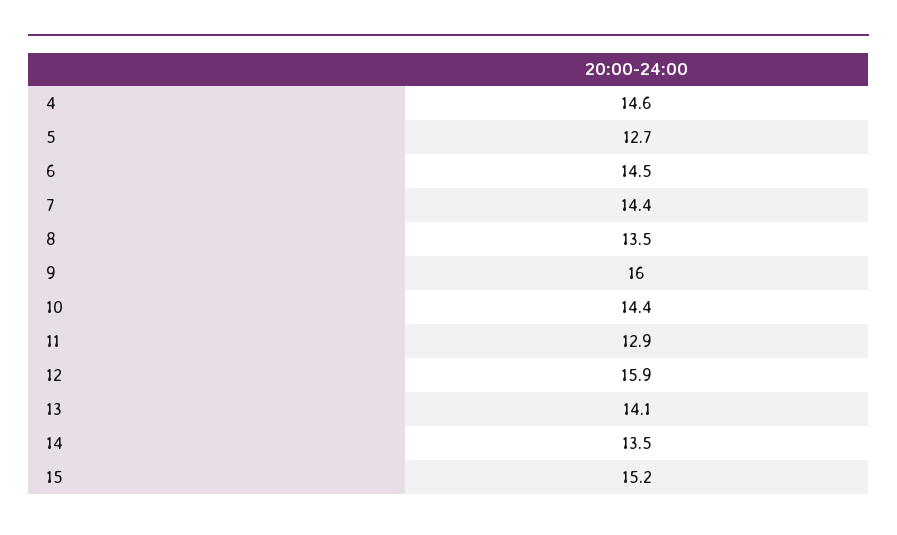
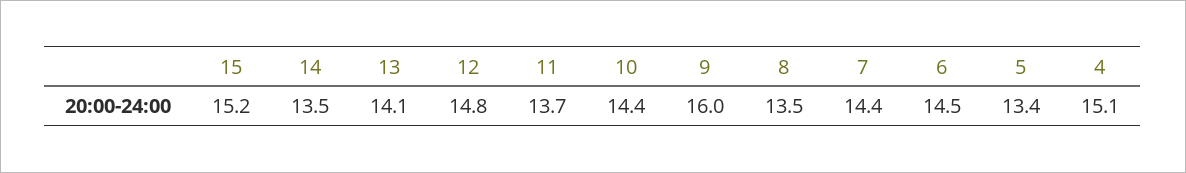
4: 14.6 -> 15.1
5: 12.7 -> 13.4
11: 12.9 -> 13.7
12: 15.9 -> 14.8

